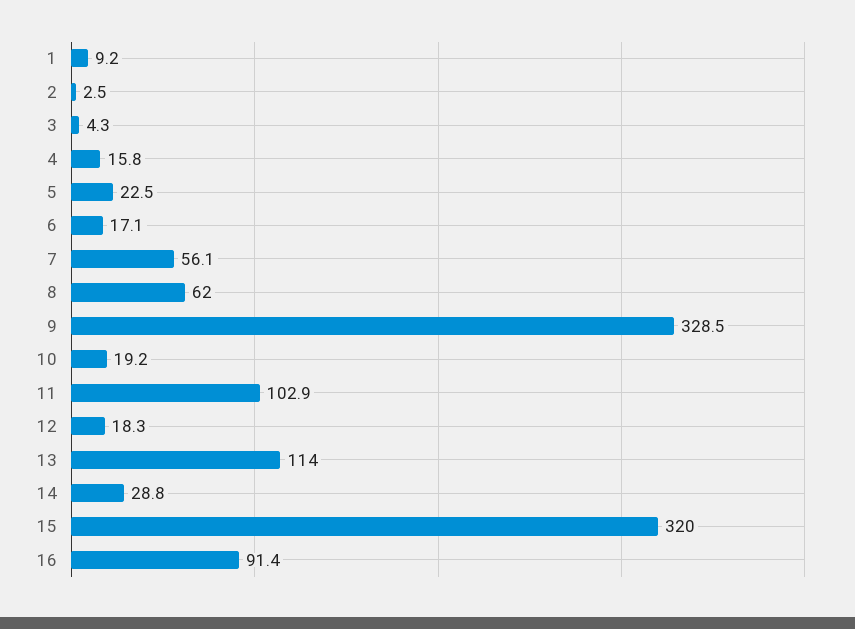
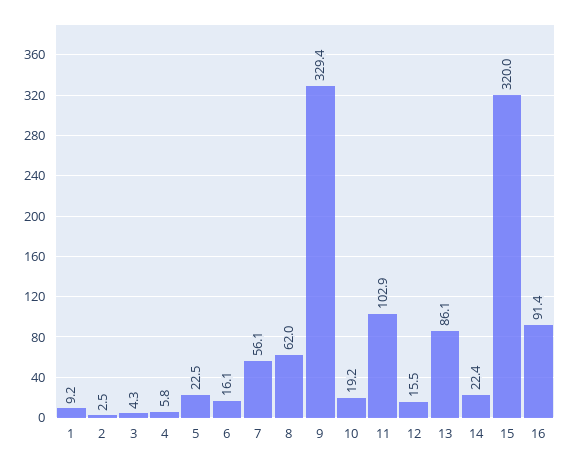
4: 15.8 -> 5.8
6: 17.1 -> 16.1
9: 328.5 -> 329.4
12: 18.3 -> 15.5
13: 114 -> 86.1
14: 28.8 -> 22.4

